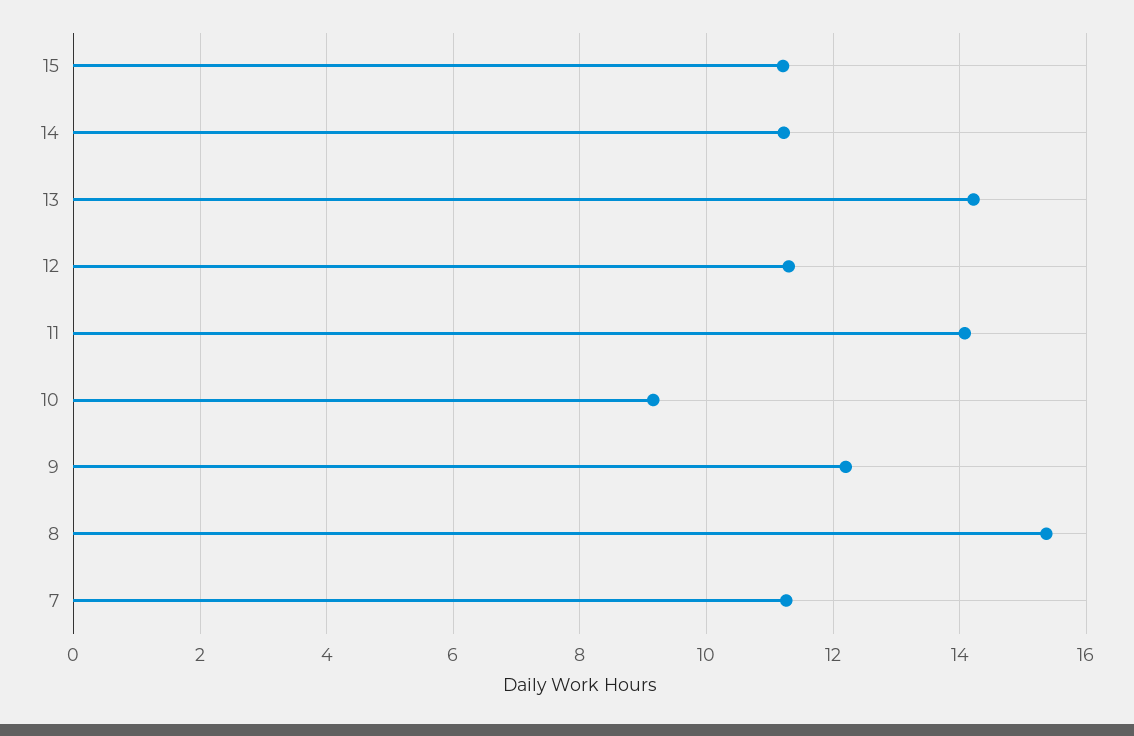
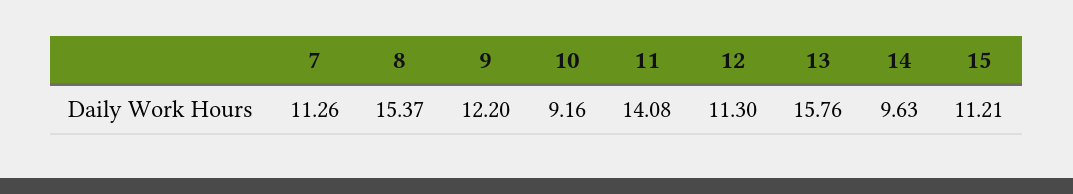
14: 11.2 -> 9.63
13: 14.2 -> 15.76

